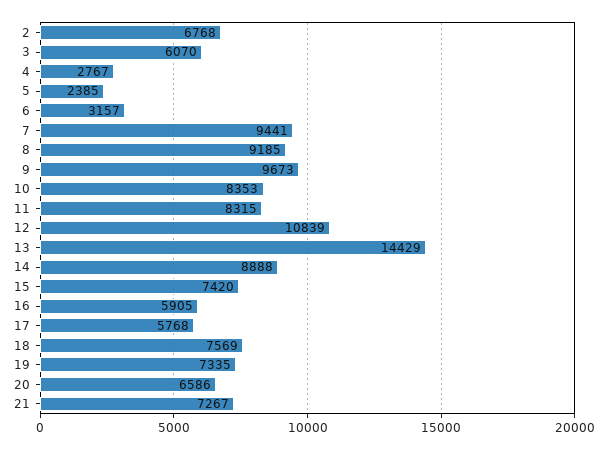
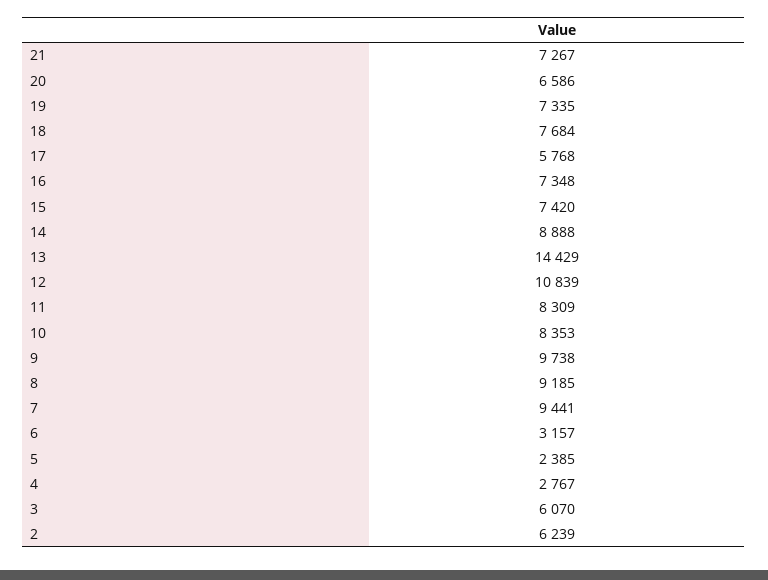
2: 6768 -> 6239
9: 9673 -> 9738
11: 8315 -> 8309
16: 5905 -> 7348
18: 7569 -> 7684

